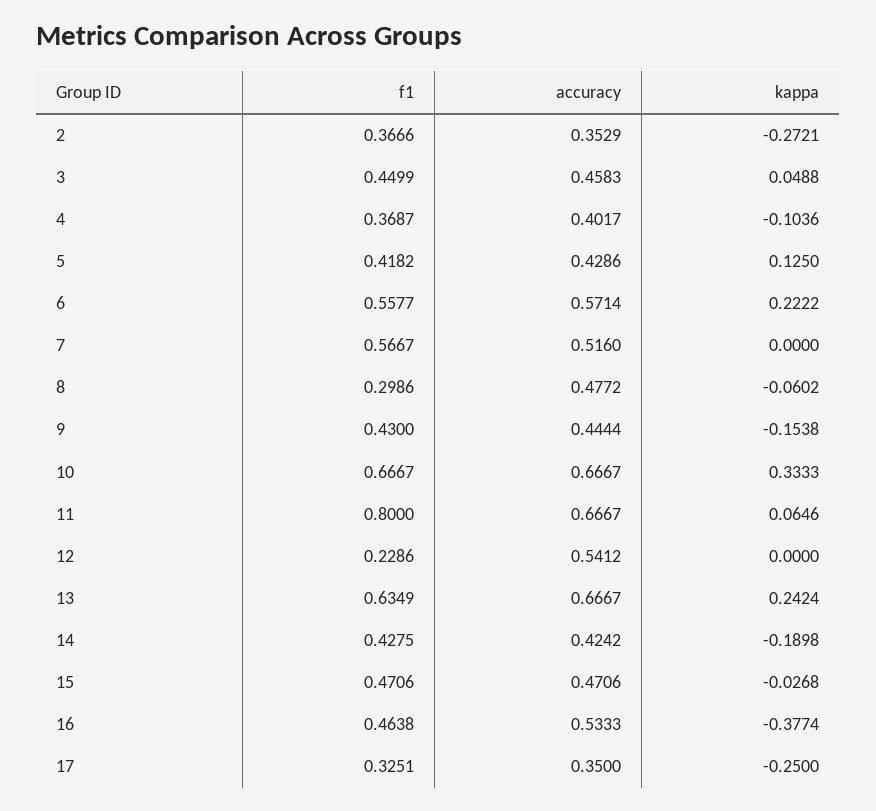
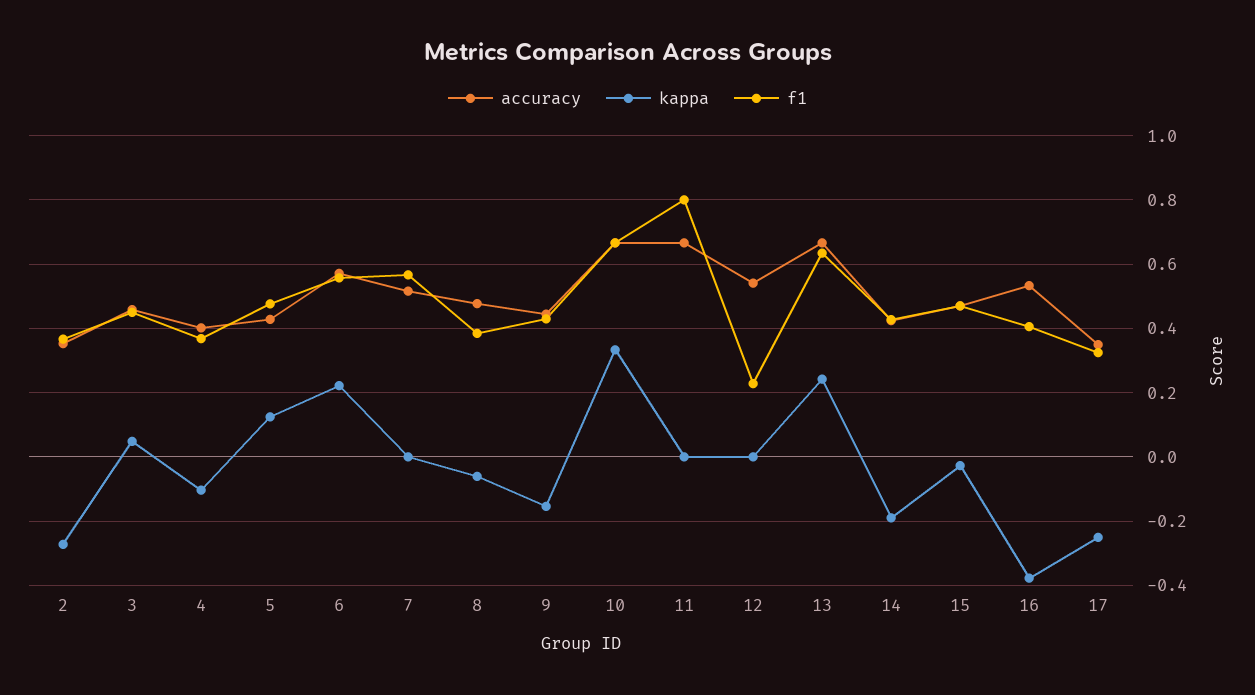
f1, 5: 0.4182 -> 0.48
f1, 8: 0.2986 -> 0.38
kappa, 11: 0.0646 -> 0
f1, 16: 0.4638 -> 0.4

